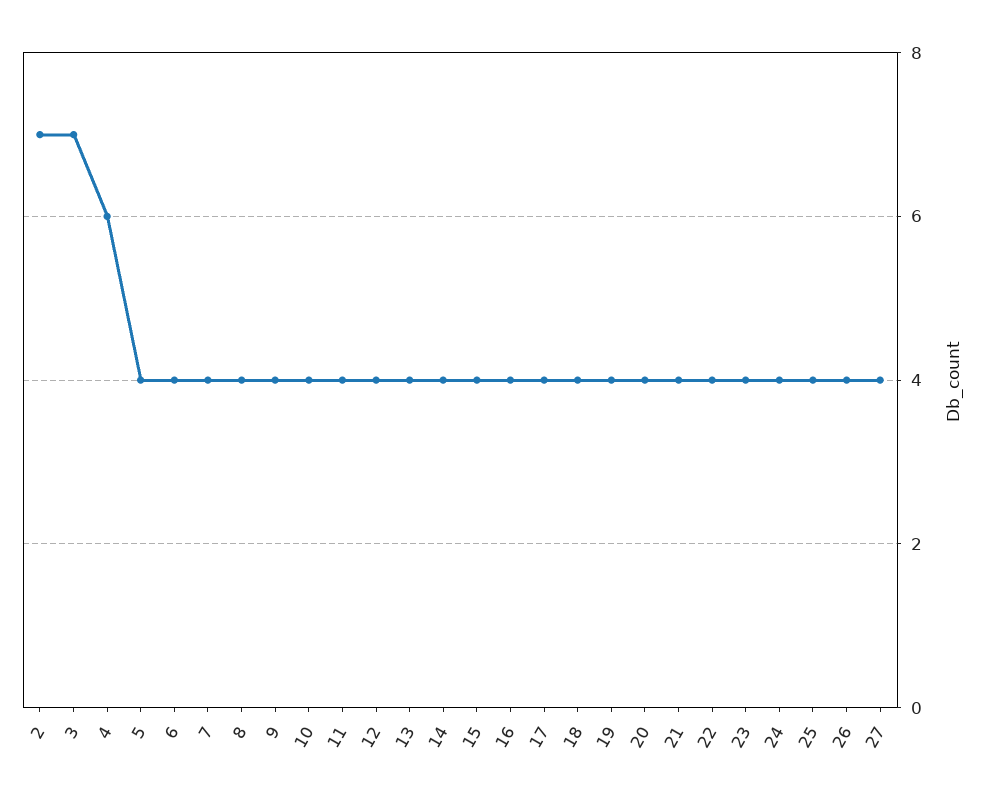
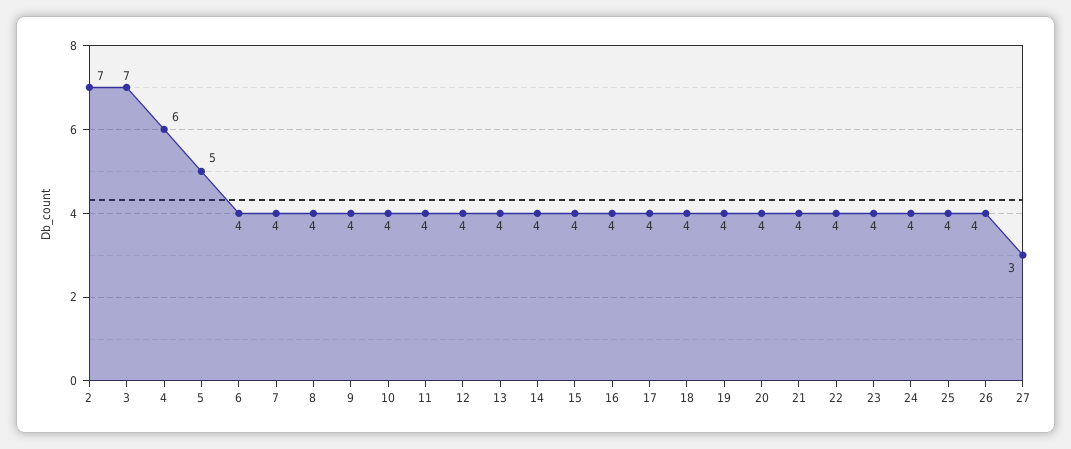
5: 4 -> 5
27: 4 -> 3

